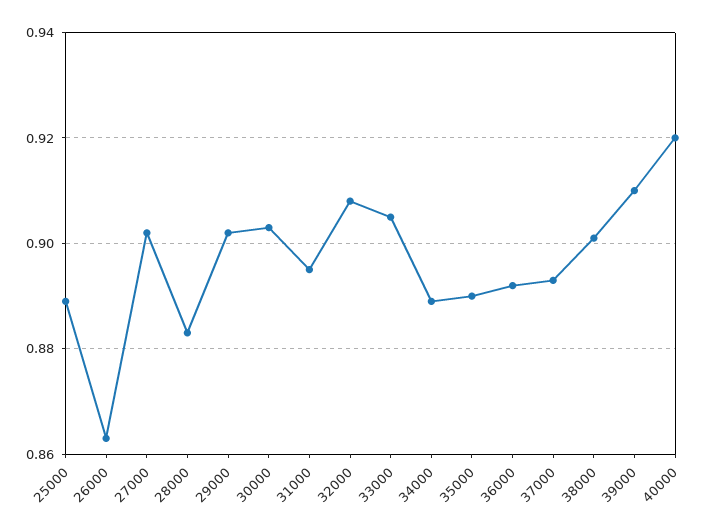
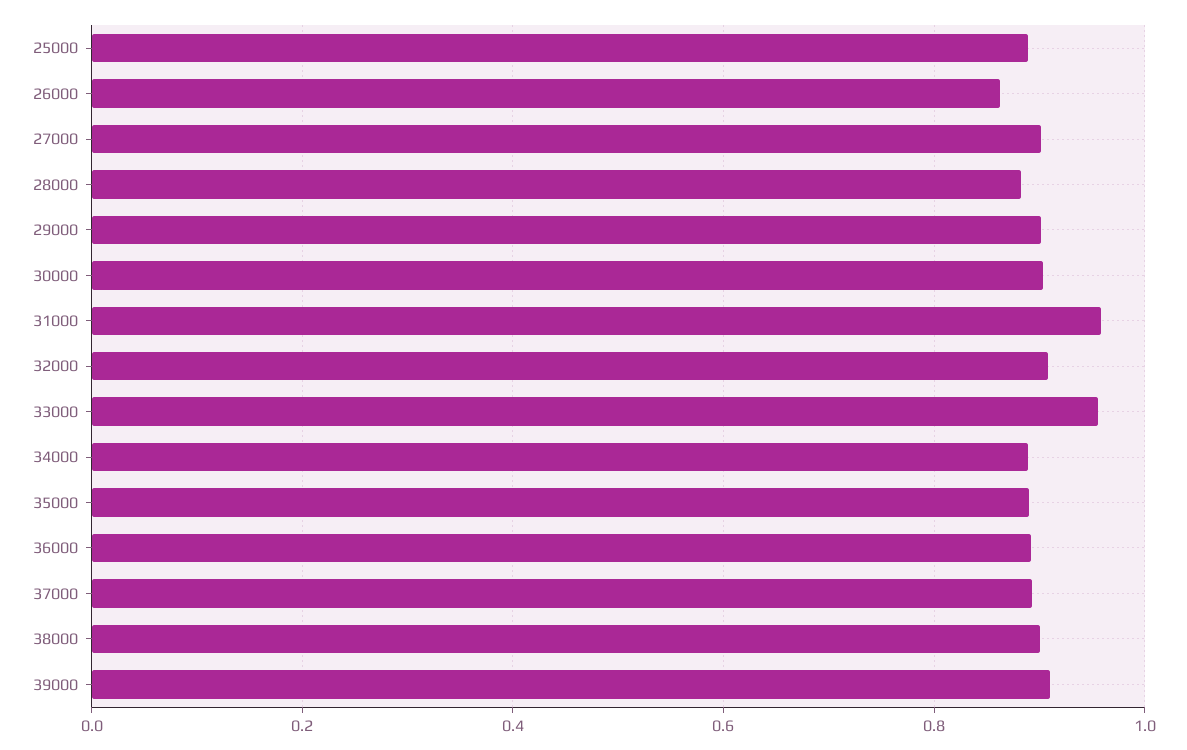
31000: 0.895 -> 0.96
33000: 0.905 -> 0.96
40000: 0.92 -> none

